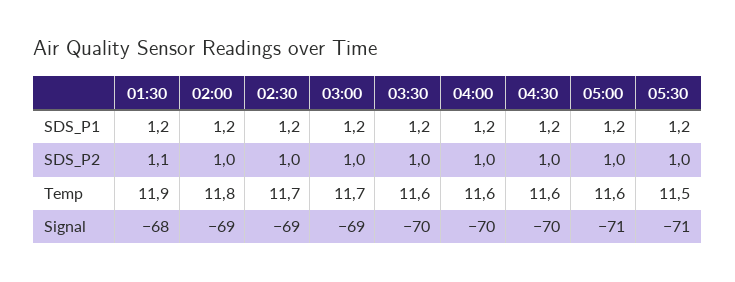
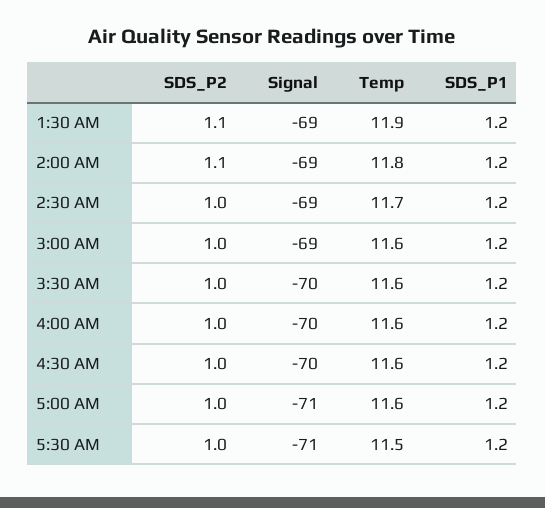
02:00, SDS_P2: 1 -> 1.1
03:00, Temp: 11.7 -> 11.6
01:30, Signal: -68 -> -69

